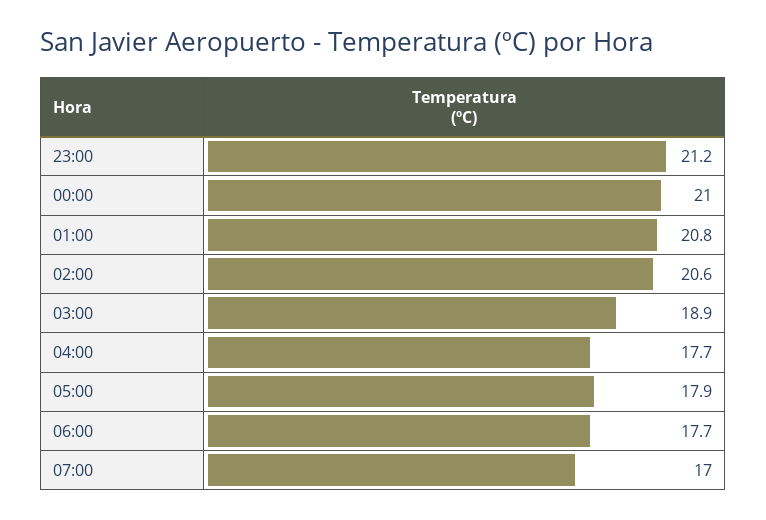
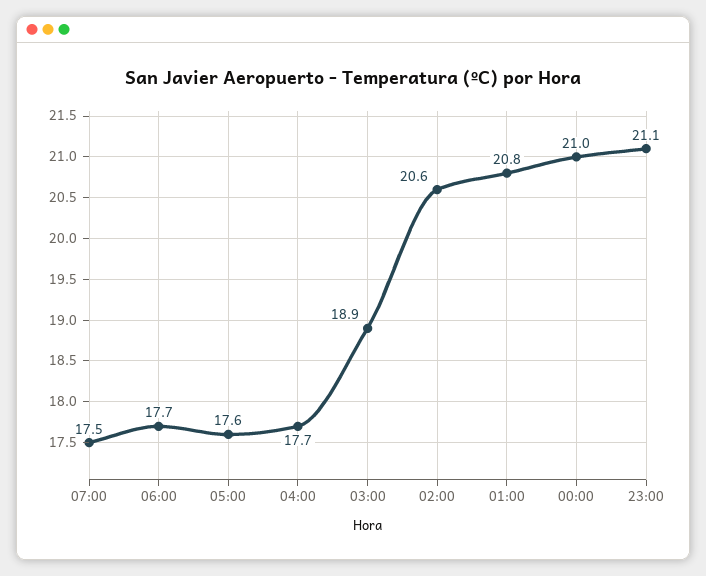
23:00: 21.2 -> 21.1
05:00: 17.9 -> 17.6
07:00: 17 -> 17.5

